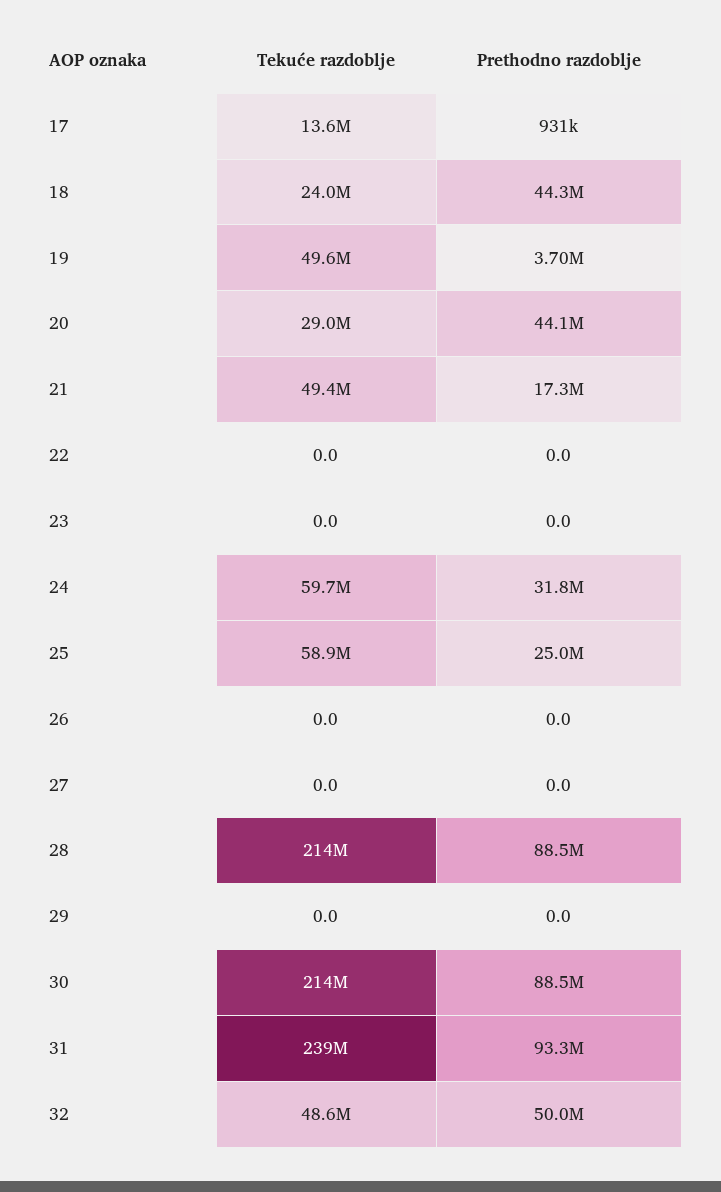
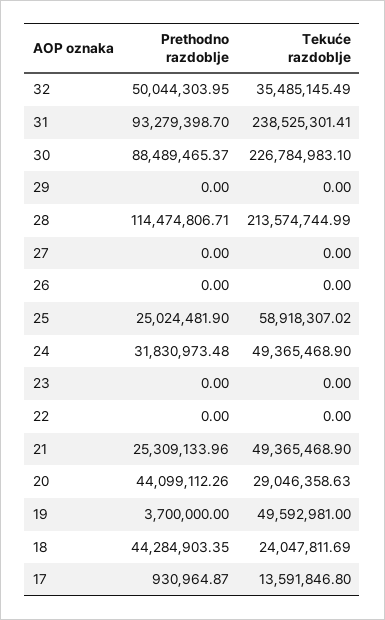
Prethodno razdoblje, 21: 17300000 -> 25309133.96
Tekuće razdoblje, 24: 59700000 -> 49365468.9
Prethodno razdoblje, 28: 88500000 -> 114474806.71
Tekuće razdoblje, 30: 214000000 -> 226784983.1
Tekuće razdoblje, 32: 48600000 -> 35485145.49

